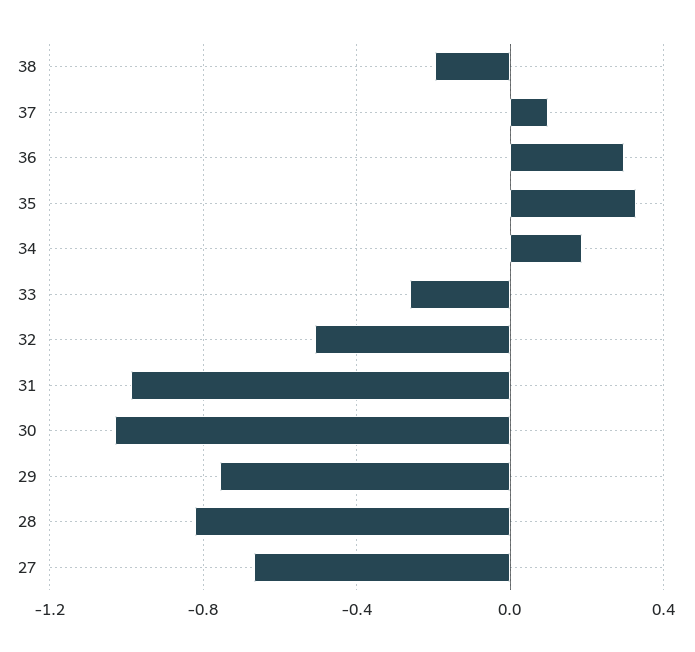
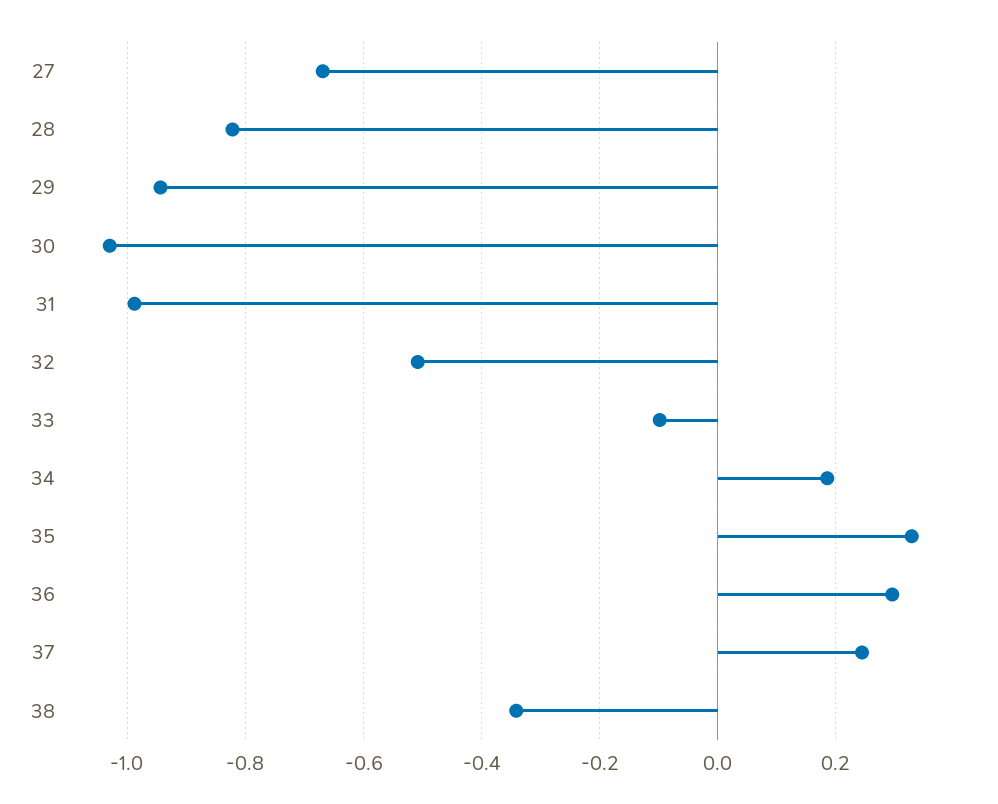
38: -0.2 -> -0.34
37: 0.1 -> 0.24
33: -0.25 -> -0.1
29: -0.75 -> -0.94

